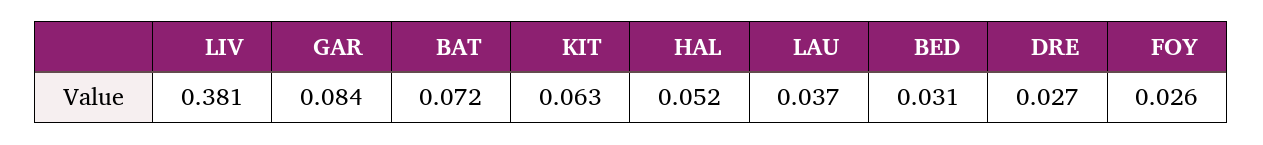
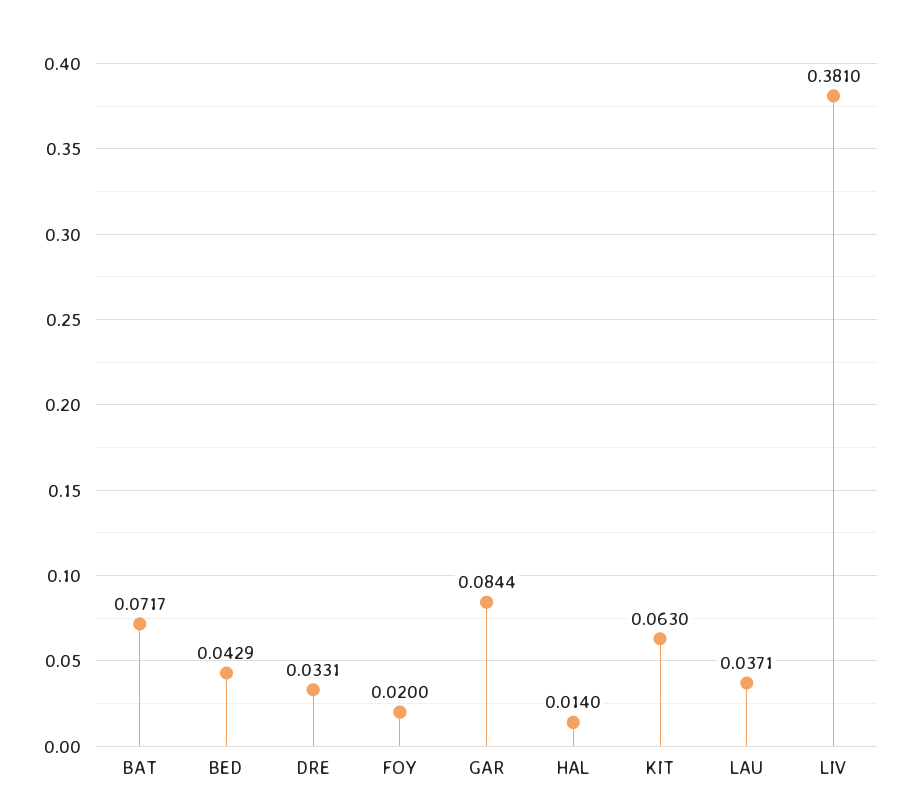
HAL: 0.052 -> 0.014
BED: 0.031 -> 0.0429
DRE: 0.027 -> 0.0331
FOY: 0.026 -> 0.02

